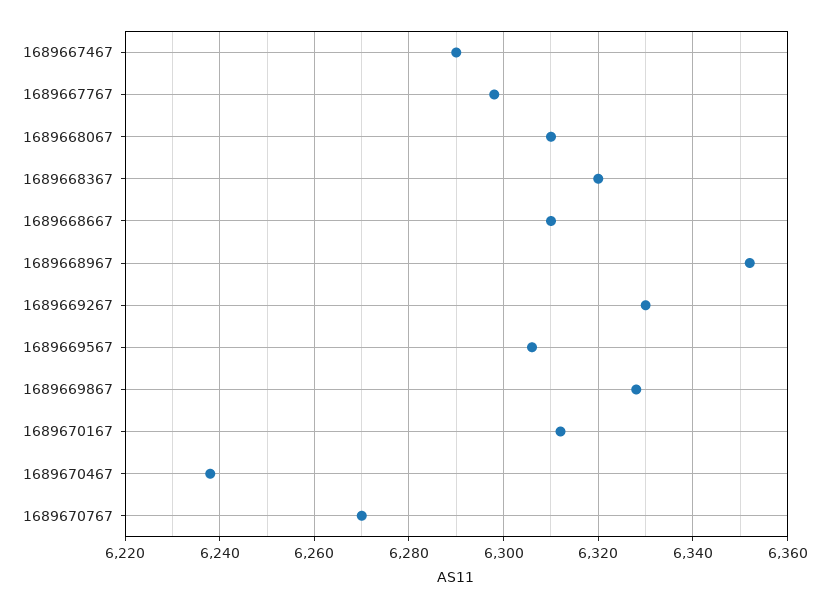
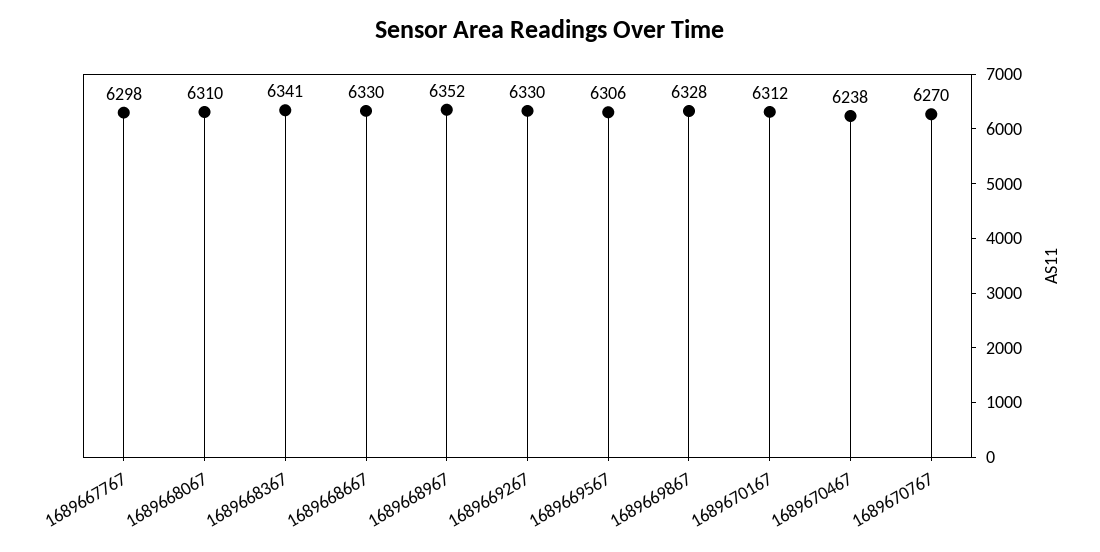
1689667467: 6290 -> none
1689668367: 6320 -> 6341
1689668667: 6310 -> 6330

